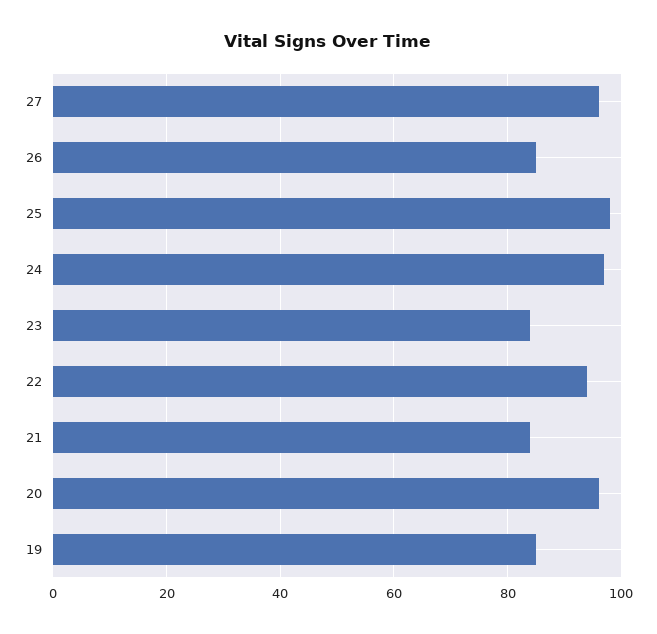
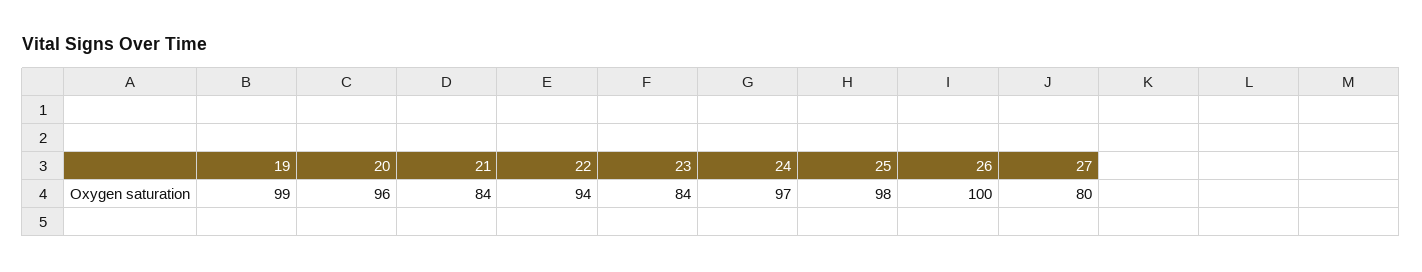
27: 95 -> 80
26: 85 -> 100
19: 85 -> 99

